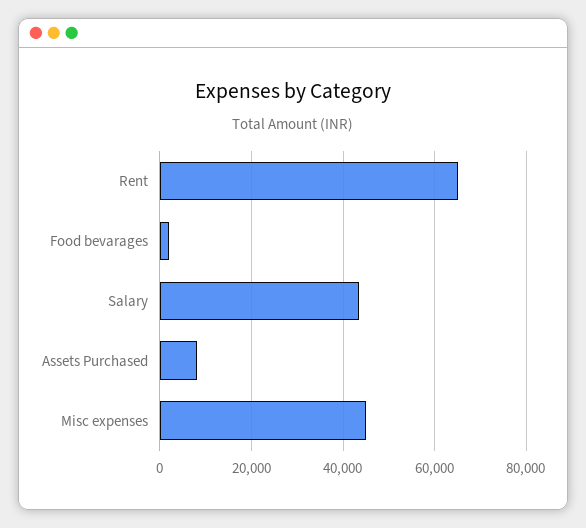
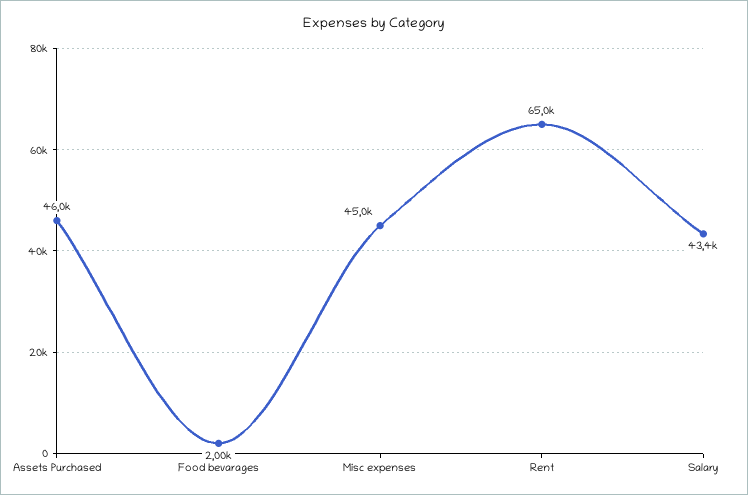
Assets Purchased: 8000 -> 46000

